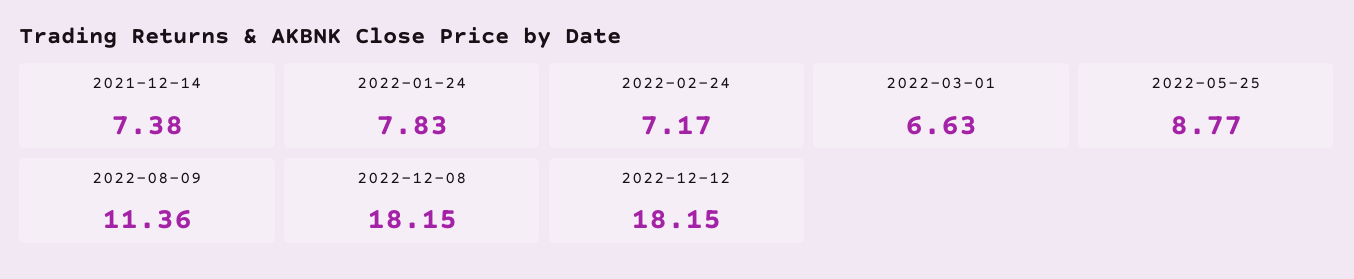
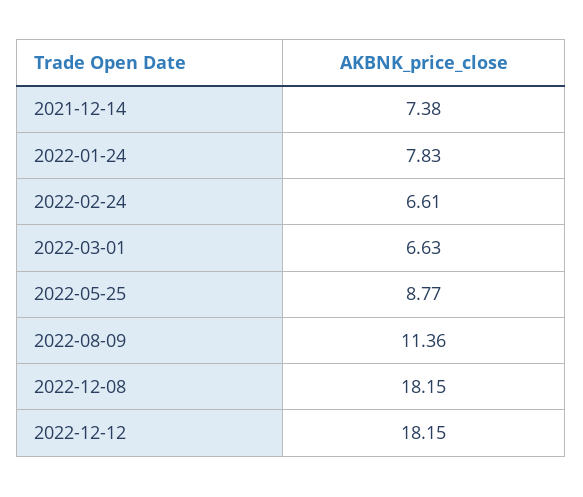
2022-02-24: 7.17 -> 6.61

